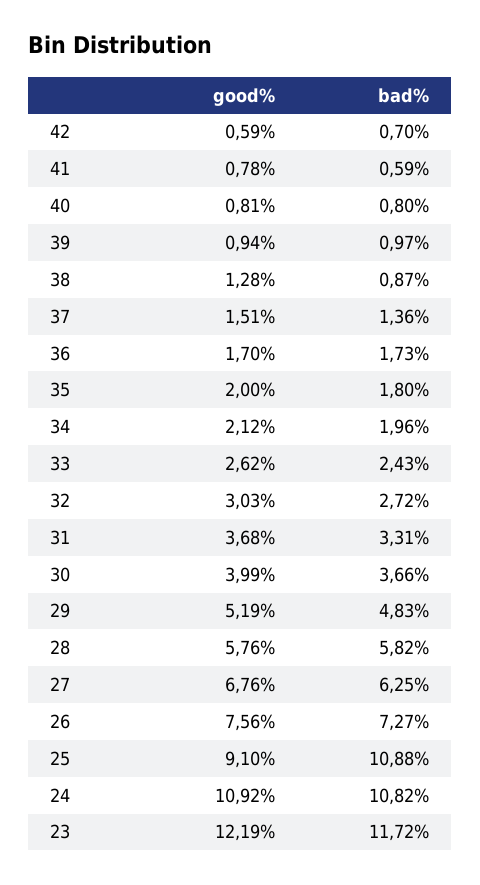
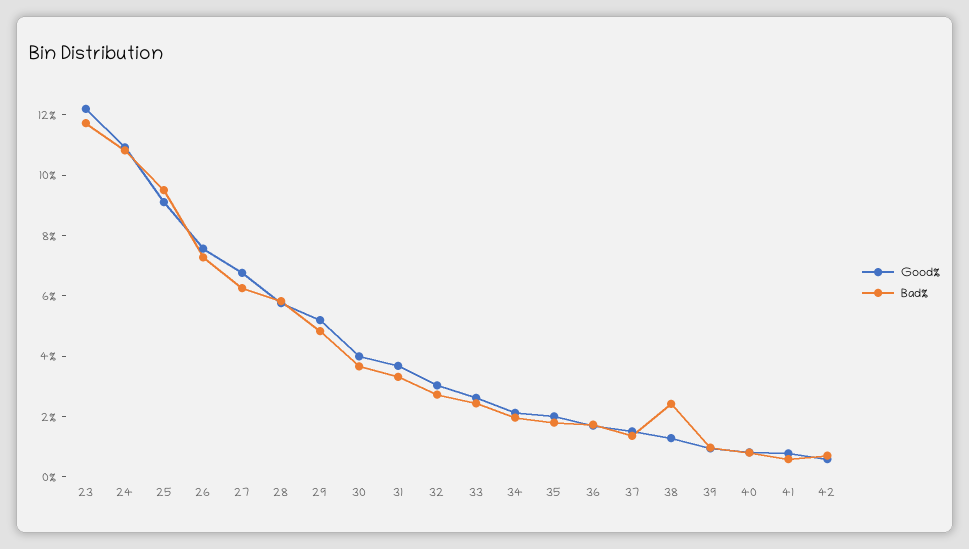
bad%, 38: 0.87 -> 2.5
bad%, 25: 10.88 -> 9.5

